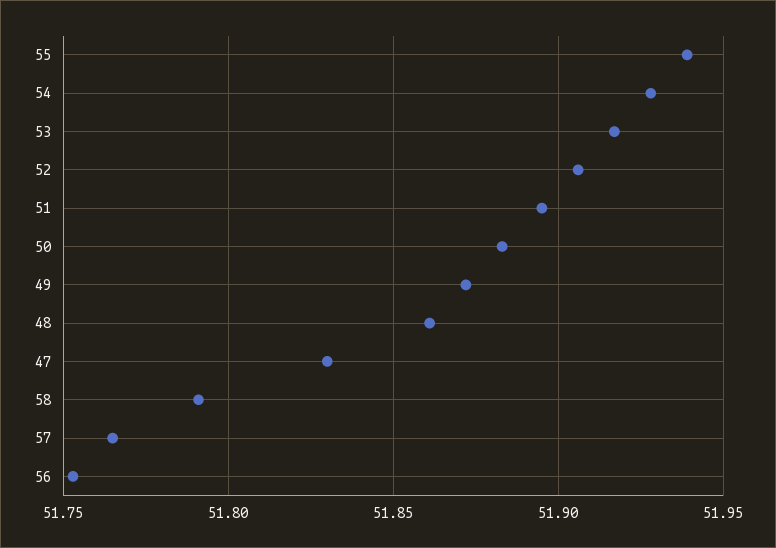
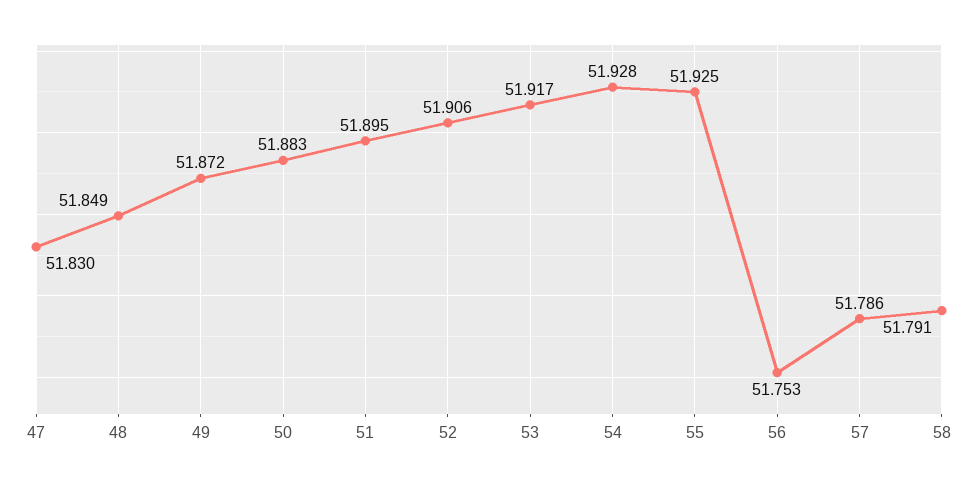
55: 51.94 -> 51.925
48: 51.86 -> 51.849
57: 51.765 -> 51.786

